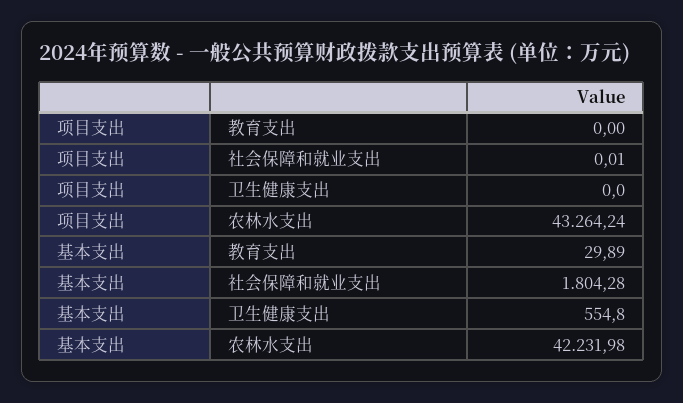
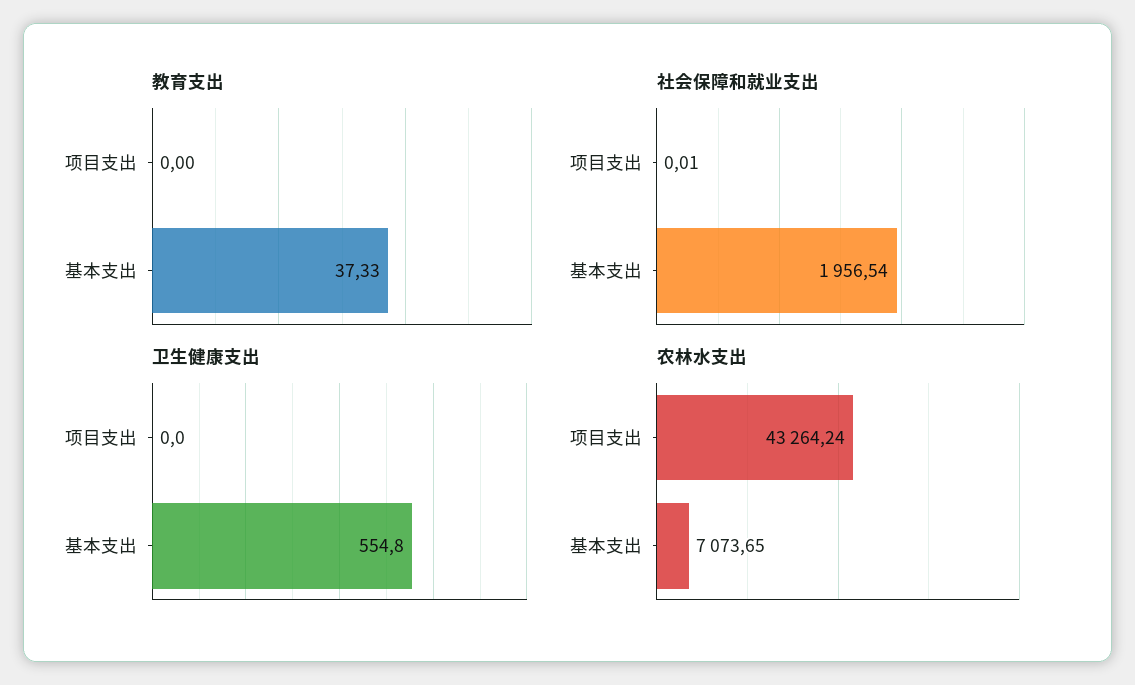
教育支出, 基本支出: 29.89 -> 37.33
社会保障和就业支出, 基本支出: 1804.28 -> 1956.54
农林水支出, 基本支出: 42231.98 -> 7073.65

